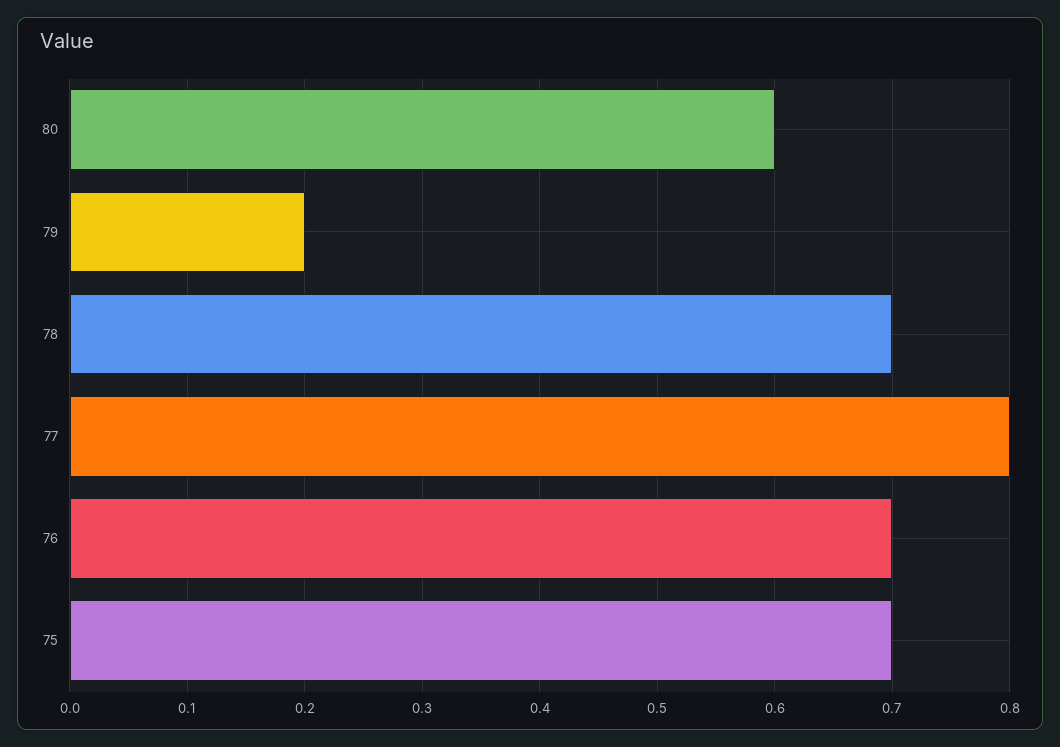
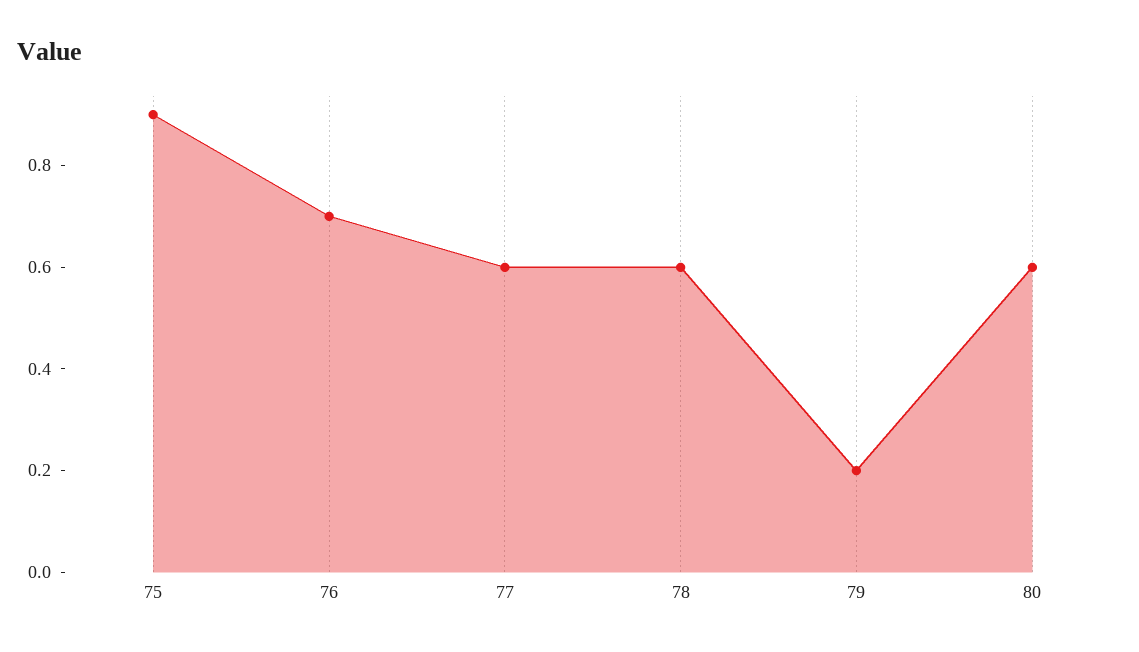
78: 0.7 -> 0.6
77: 0.8 -> 0.6
75: 0.7 -> 0.9

